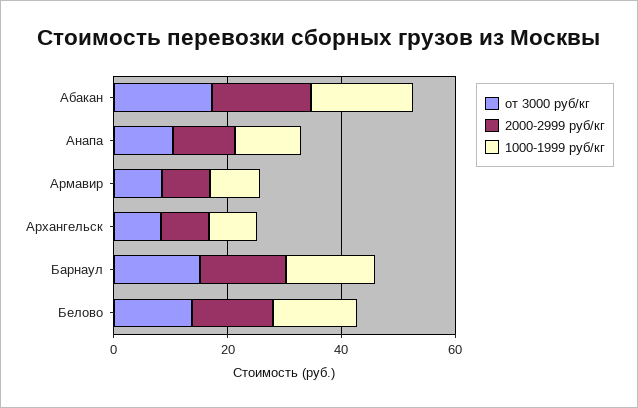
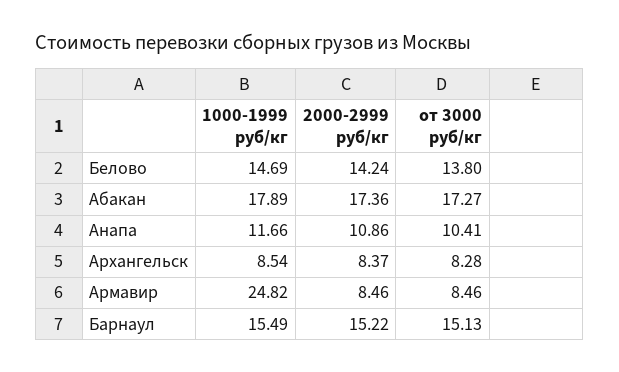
1000-1999 руб/кг, Армавир: 10 -> 24.82

